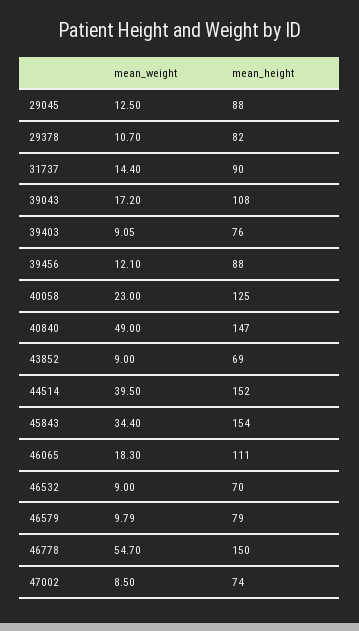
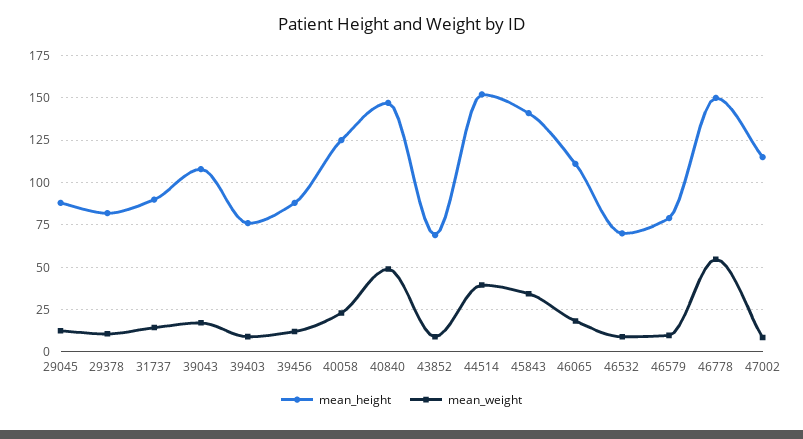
mean_height, 45843: 154 -> 140
mean_height, 47002: 74 -> 115

